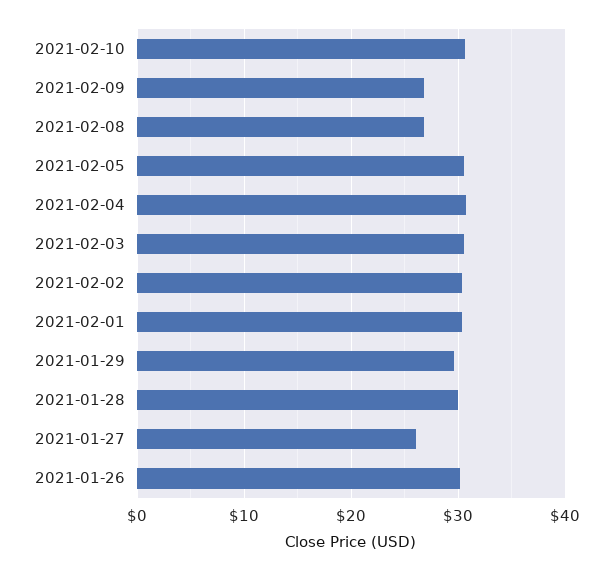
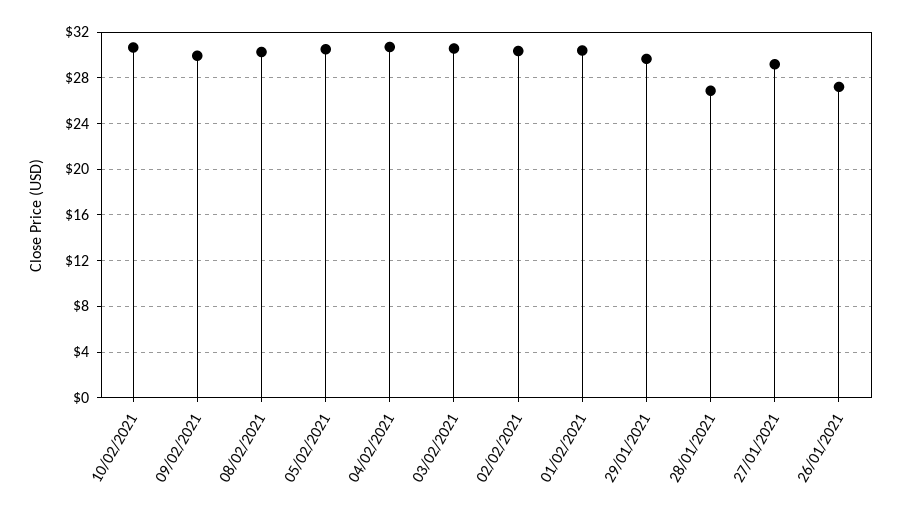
2021-02-09: 27 -> 30
2021-02-08: 27 -> 30
2021-01-28: 30 -> 27
2021-01-27: 26 -> 29
2021-01-26: 30 -> 27

